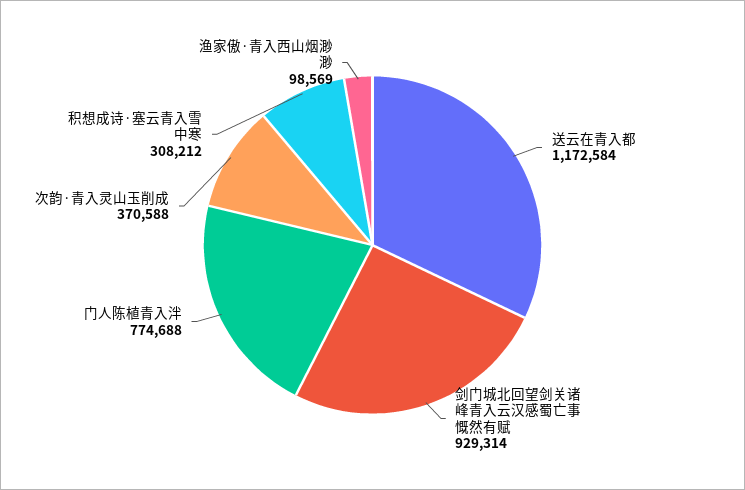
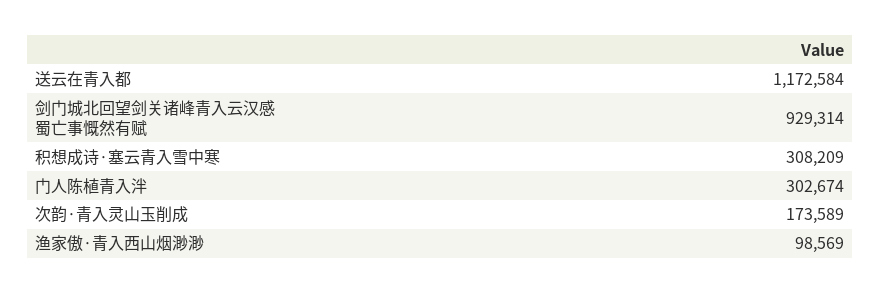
门人陈植青入泮: 774688 -> 302674
次韵·青入灵山玉削成: 370588 -> 173589
积想成诗·塞云青入雪中寒: 308212 -> 308209

